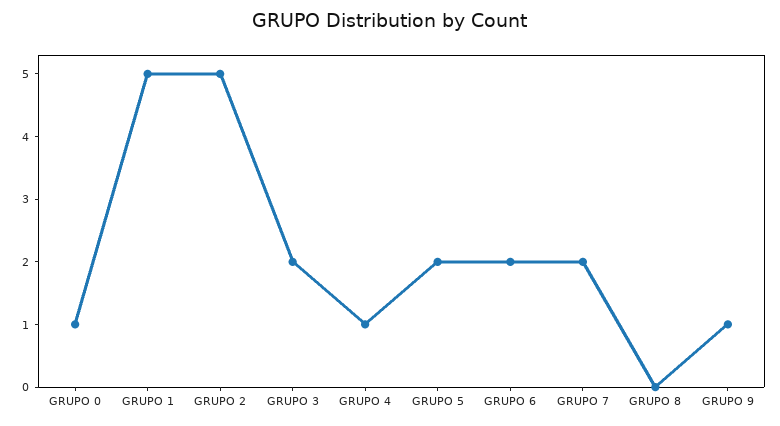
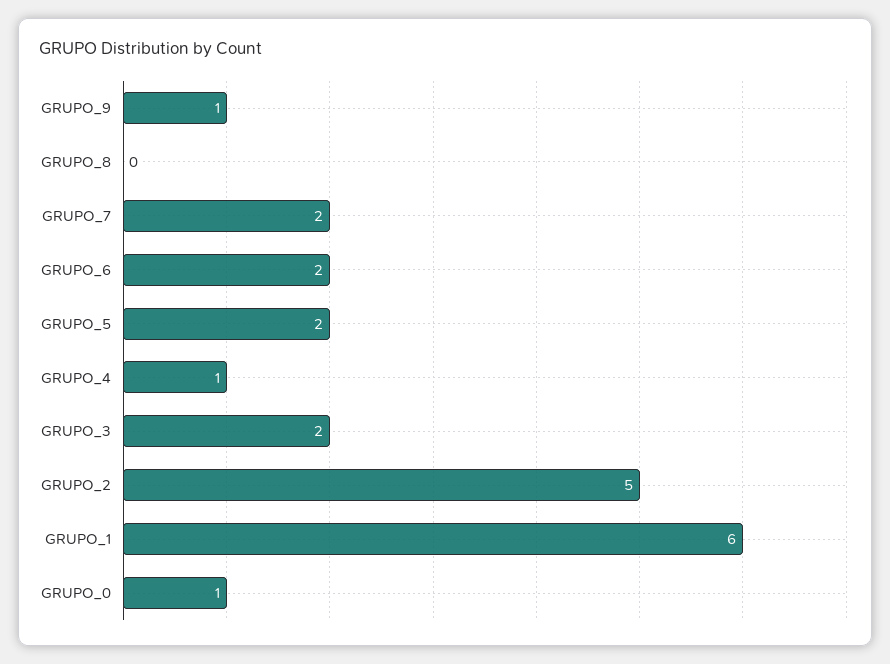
GRUPO 1: 5 -> 6

